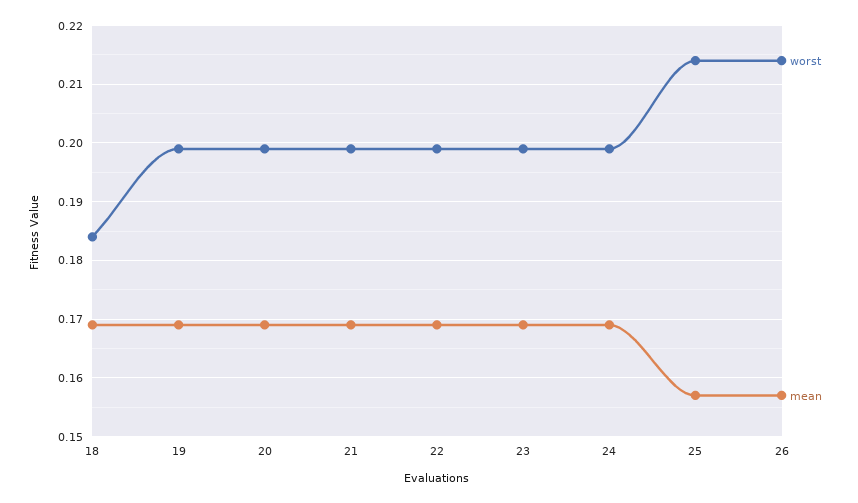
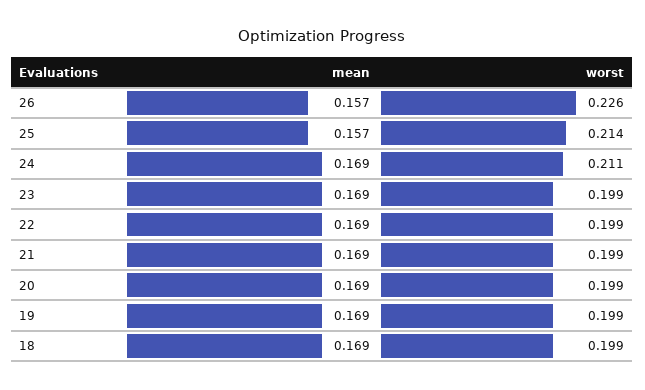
worst, 18: 0.185 -> 0.199
worst, 24: 0.2 -> 0.211
worst, 26: 0.215 -> 0.226

